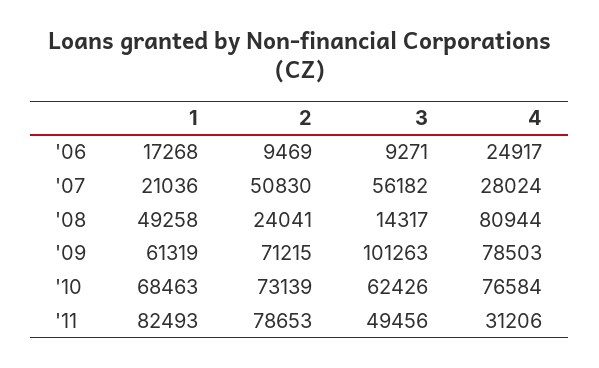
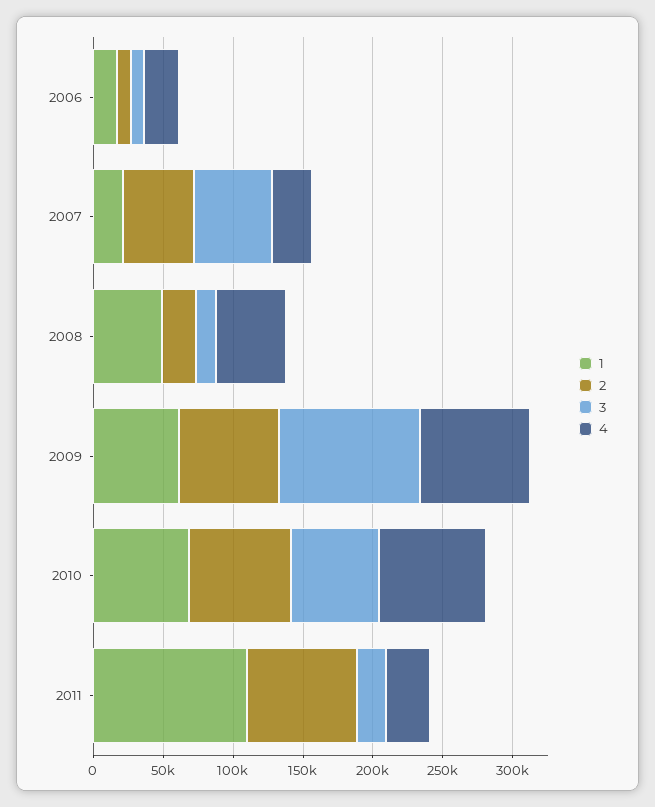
4, '08: 80944 -> 50000
1, '11: 82493 -> 110000
3, '11: 49456 -> 20000

